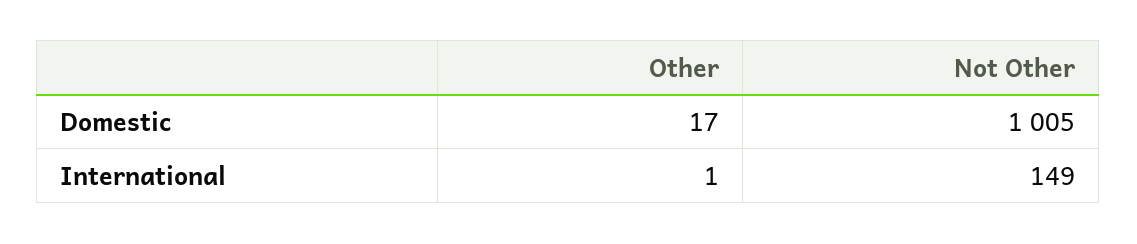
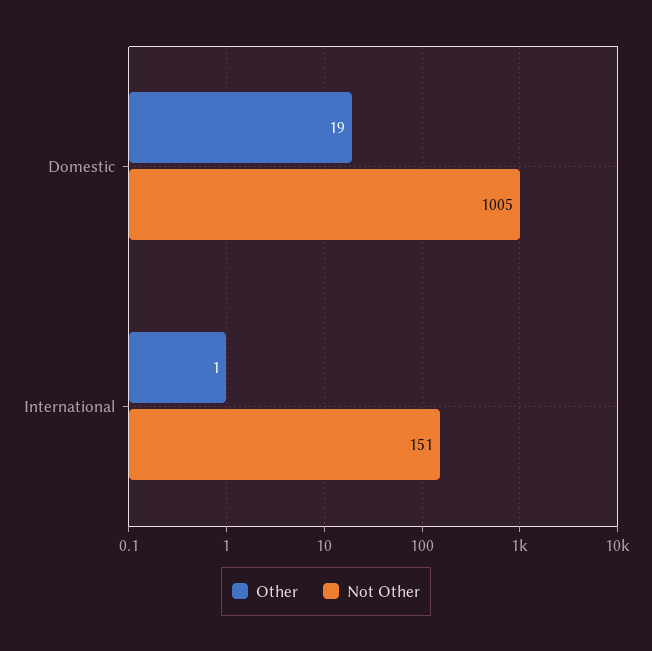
Other, Domestic: 17 -> 19
Not Other, International: 149 -> 151

